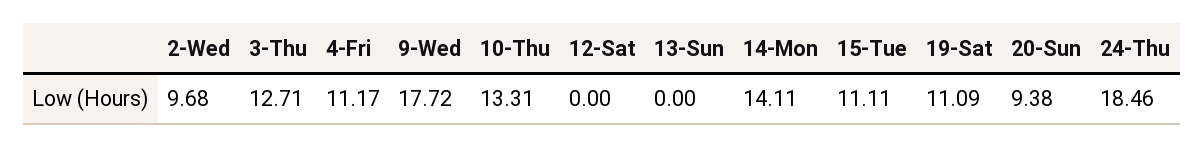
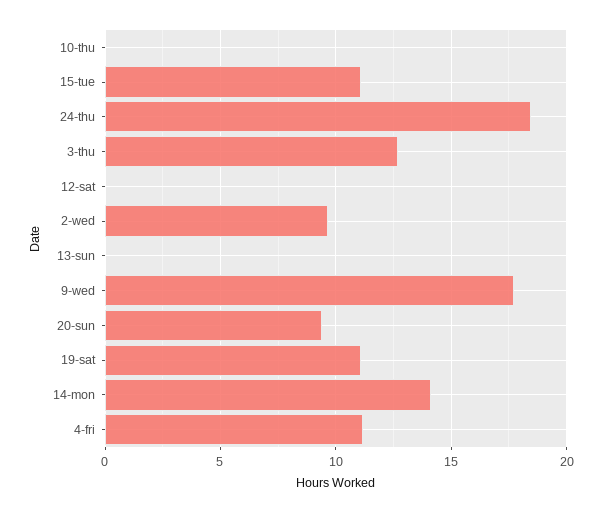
10-Thu: 13.31 -> 0

